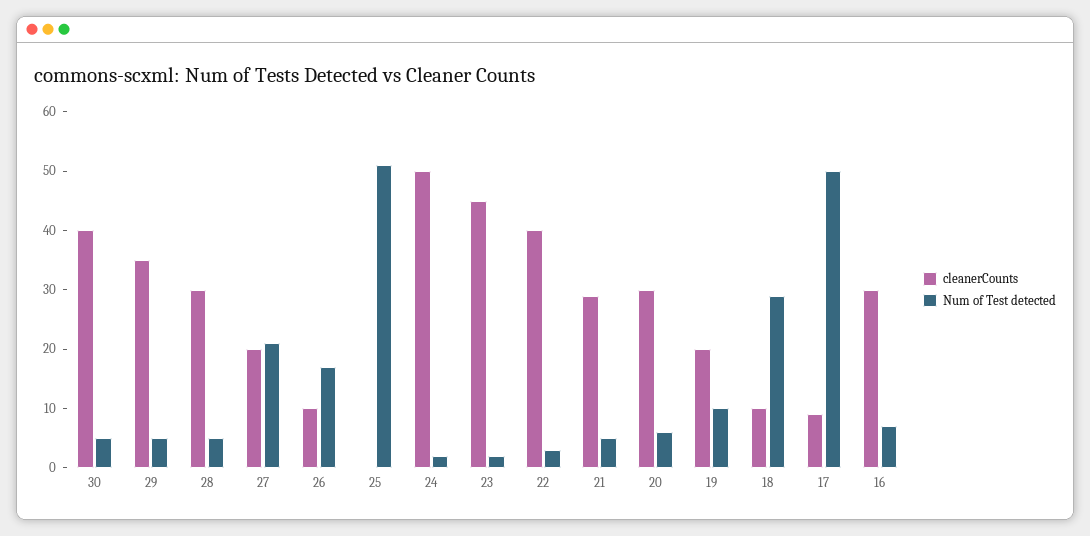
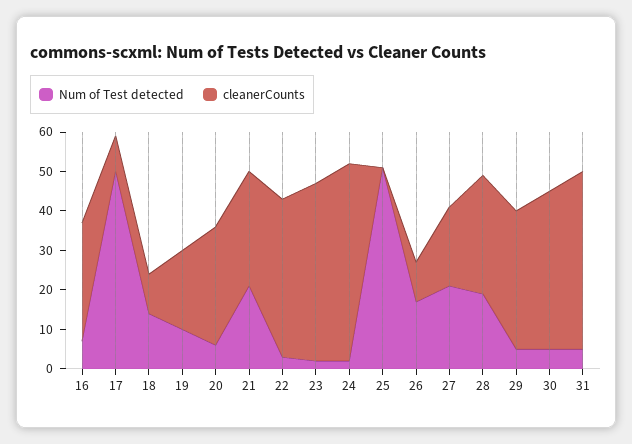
Num of Test detected, 28: 5 -> 20
Num of Test detected, 21: 5 -> 20
Num of Test detected, 18: 30 -> 15
Num of Test detected, 31: none -> 5
cleanerCounts, 31: none -> 45

